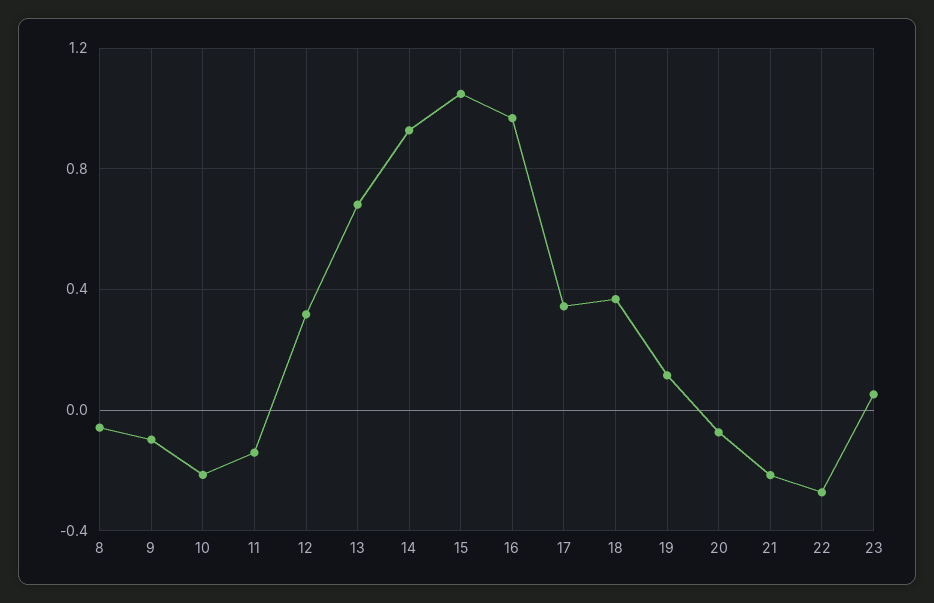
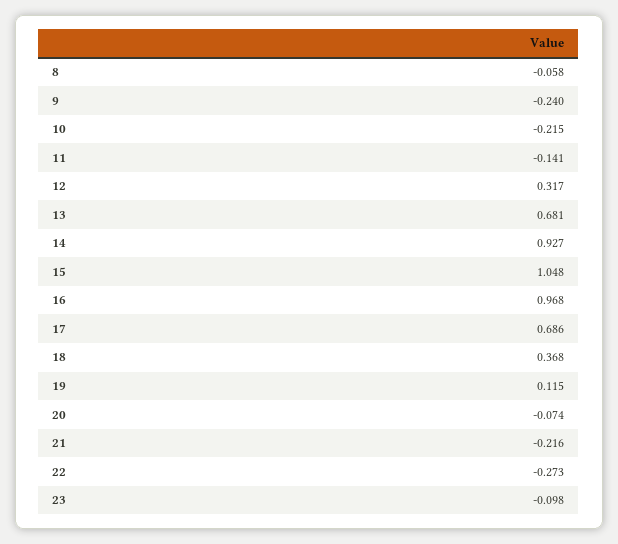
9: -0.1 -> -0.24
17: 0.35 -> 0.686
23: 0.05 -> -0.098

